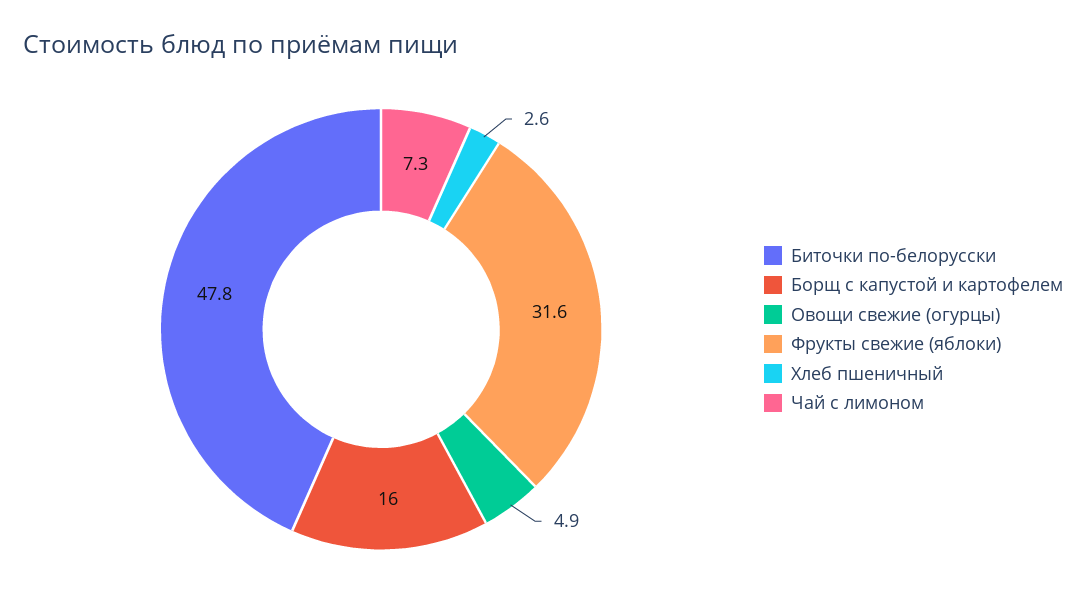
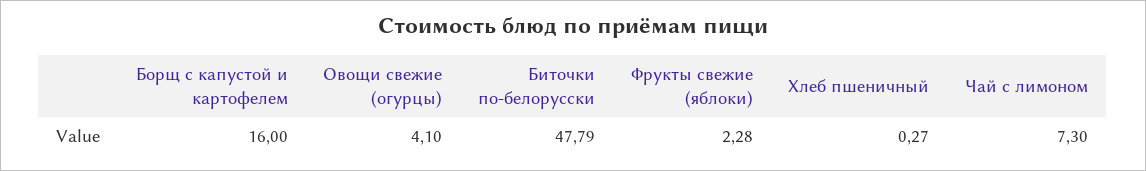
Овощи свежие (огурцы): 4.9 -> 4.1
Фрукты свежие (яблоки): 31.6 -> 2.28
Хлеб пшеничный: 2.6 -> 0.27

